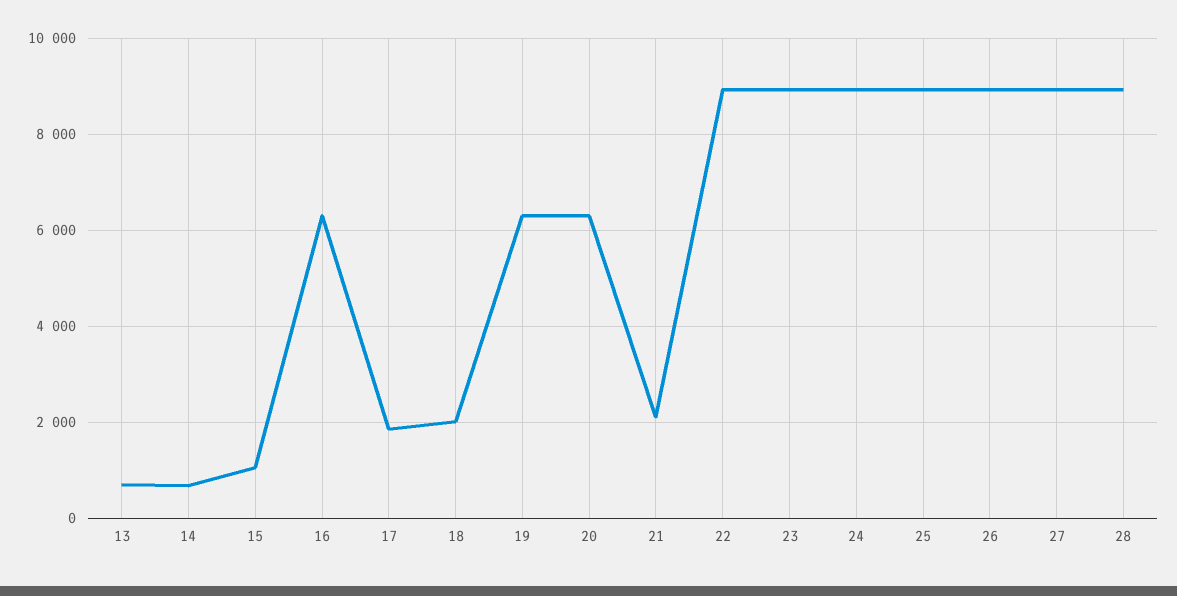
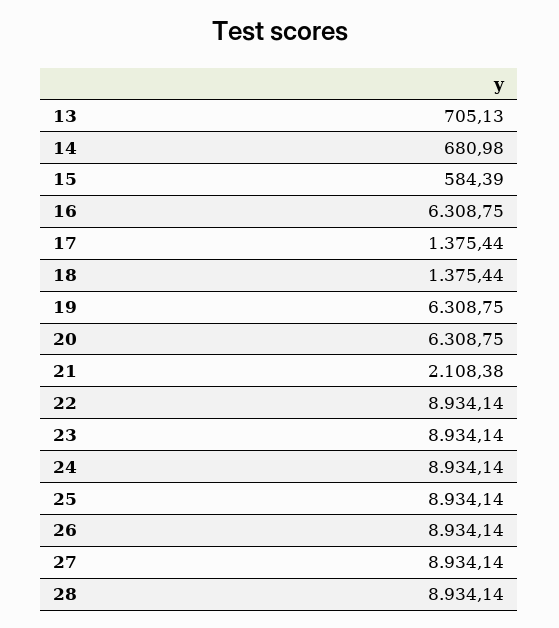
15: 1000 -> 584.39
17: 1800 -> 1375.44
18: 2000 -> 1375.44

